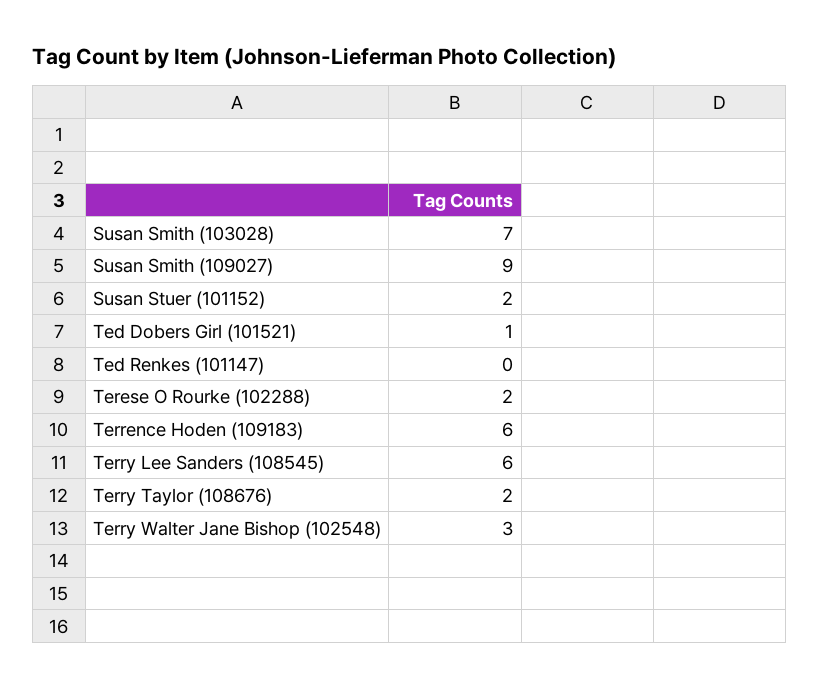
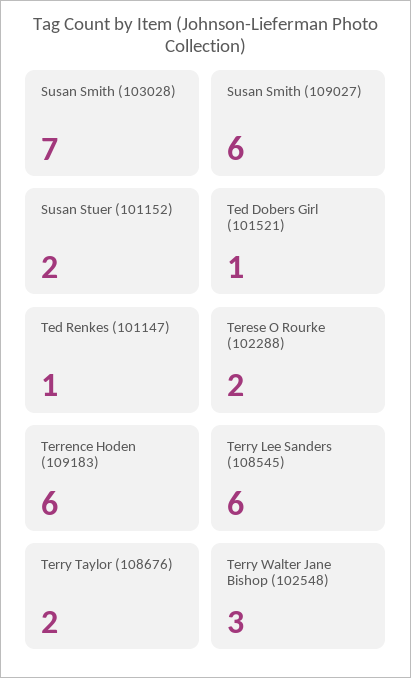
Susan Smith (109027): 9 -> 6
Ted Renkes (101147): 0 -> 1

